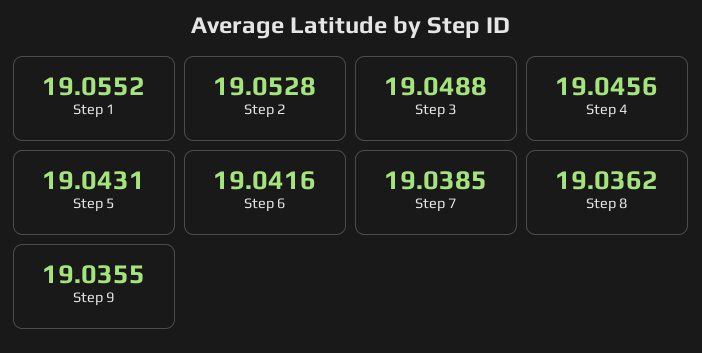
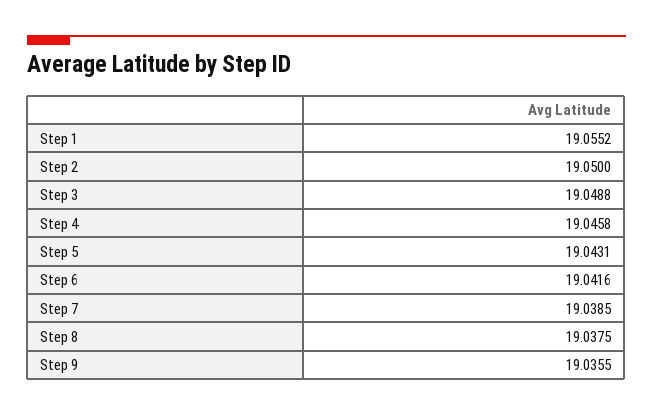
Step 2: 19.0528 -> 19.05
Step 4: 19.0456 -> 19.0458
Step 8: 19.0362 -> 19.0375

